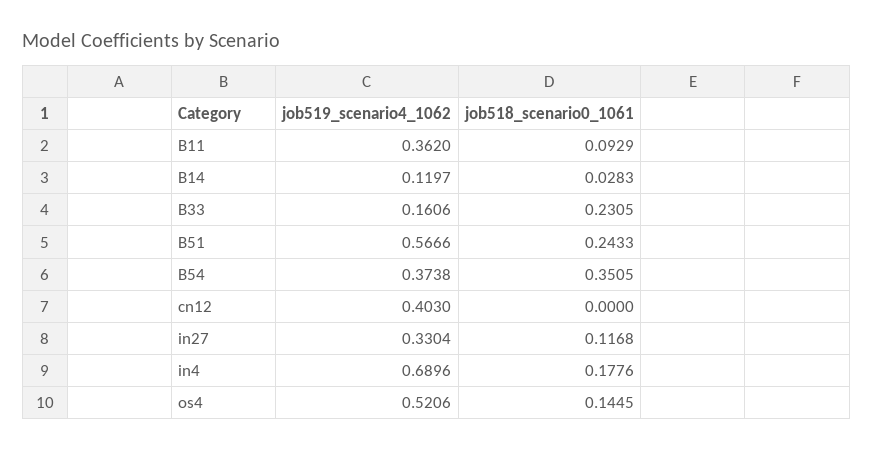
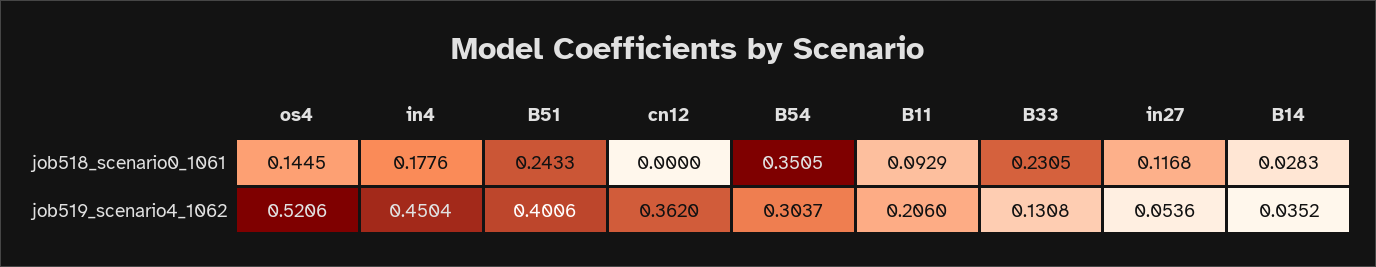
job519_scenario4_1062, B11: 0.362 -> 0.206
job519_scenario4_1062, B14: 0.1197 -> 0.0352
job519_scenario4_1062, B33: 0.1606 -> 0.1308
job519_scenario4_1062, B51: 0.5666 -> 0.4006
job519_scenario4_1062, B54: 0.3738 -> 0.3037
job519_scenario4_1062, cn12: 0.403 -> 0.362
job519_scenario4_1062, in27: 0.3304 -> 0.0536
job519_scenario4_1062, in4: 0.6896 -> 0.4504

